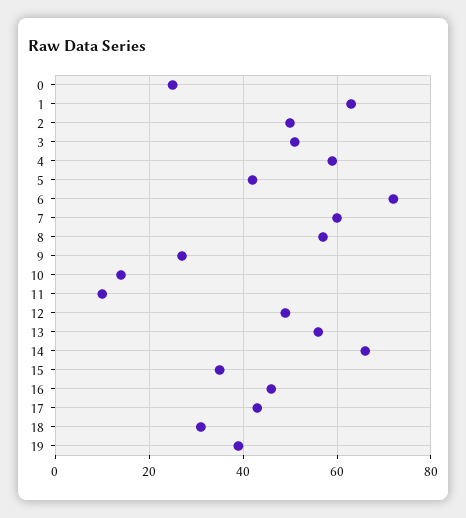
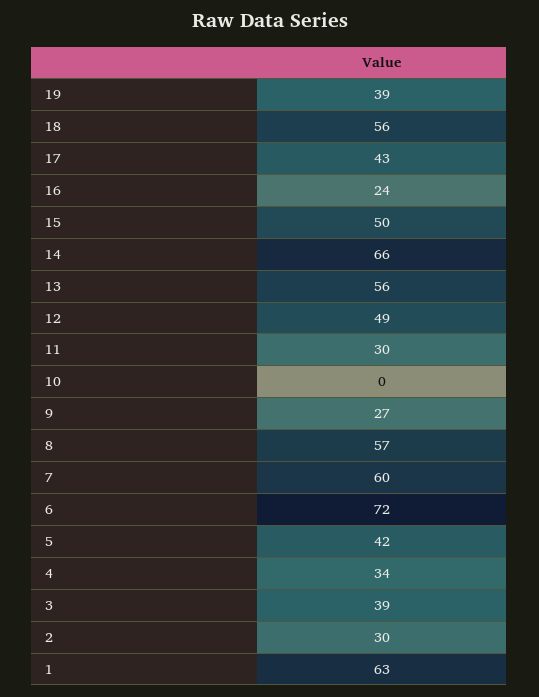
0: 25 -> none
2: 50 -> 30
3: 50 -> 39
4: 60 -> 34
10: 15 -> 0
11: 10 -> 30
15: 35 -> 50
16: 45 -> 24
18: 30 -> 56

